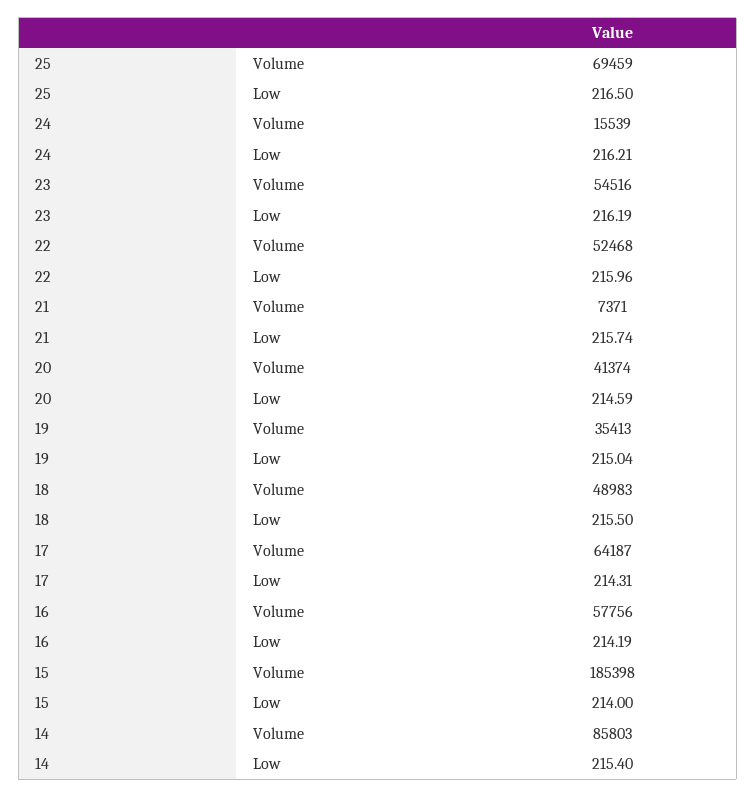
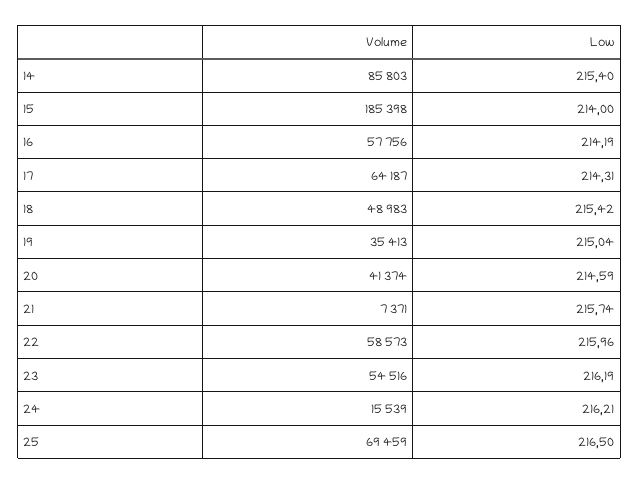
22, Volume: 52468 -> 58573
18, Low: 215.5 -> 215.42

